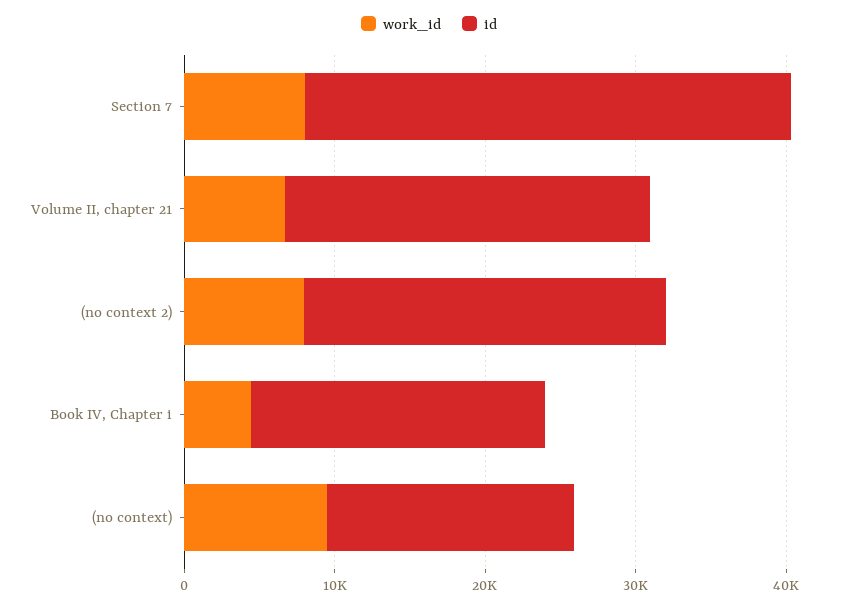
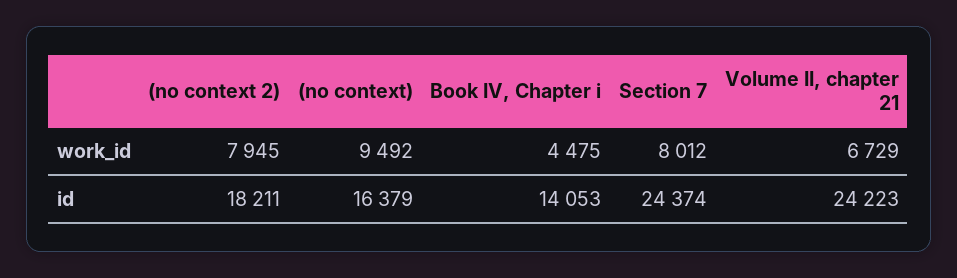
id, Section 7: 32000 -> 24374
id, (no context 2): 24000 -> 18211
id, Book IV, Chapter i: 20000 -> 14053

